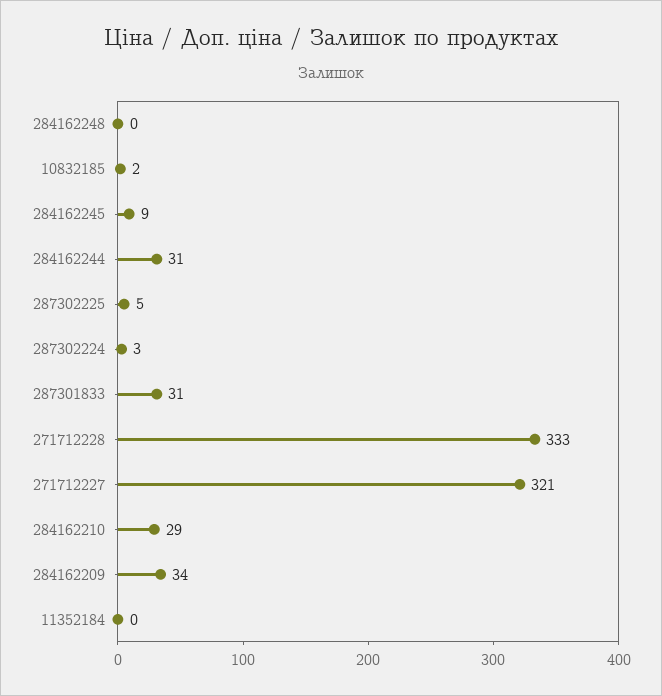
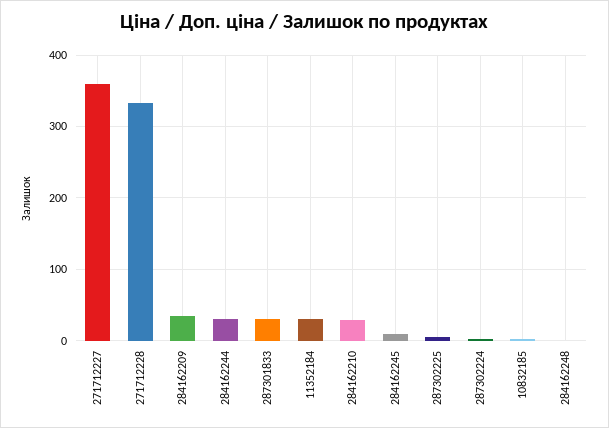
271712227: 321 -> 360
11352184: 0 -> 30

